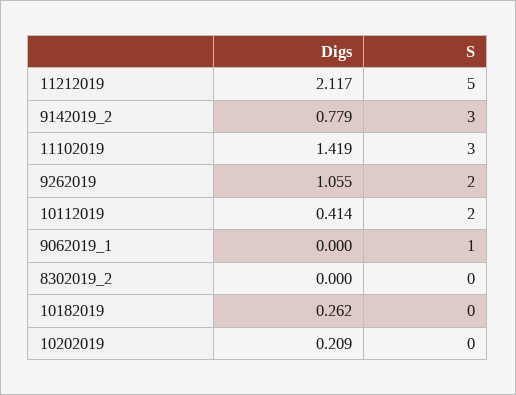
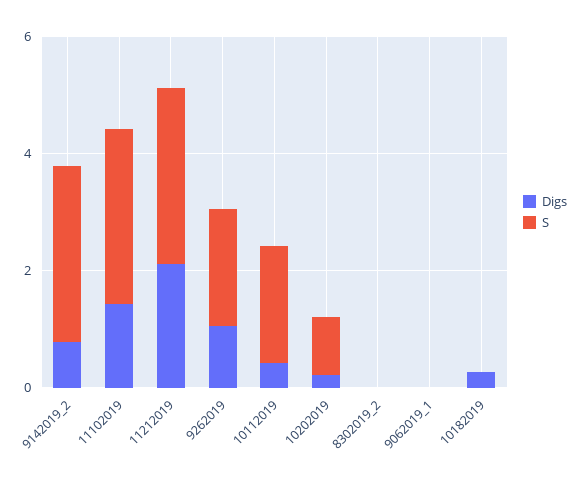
S, 11212019: 5 -> 3
S, 9062019_1: 1 -> 0
S, 10202019: 0 -> 1

